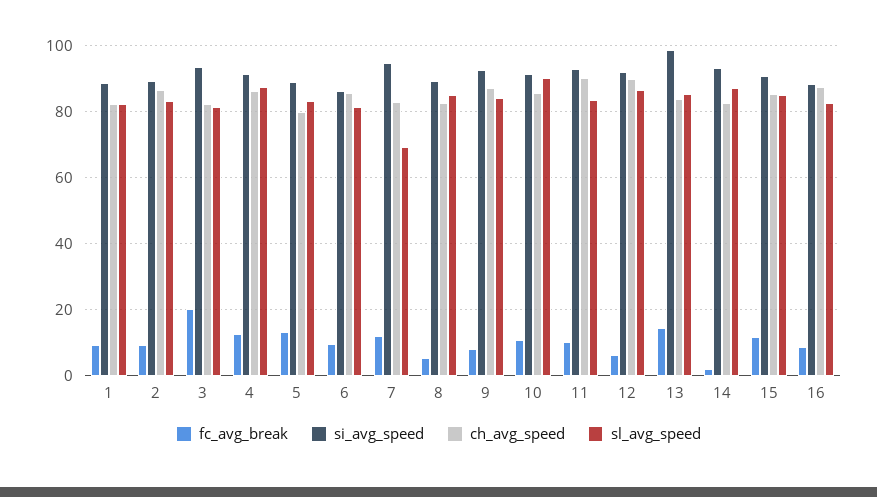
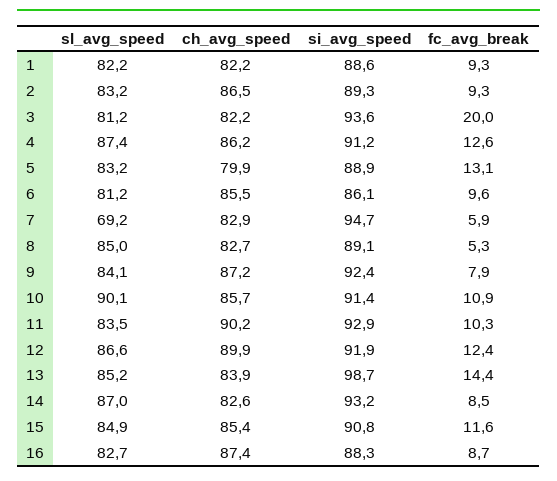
fc_avg_break, 7: 12 -> 5.9
fc_avg_break, 12: 6 -> 12.4
fc_avg_break, 14: 2 -> 8.5

